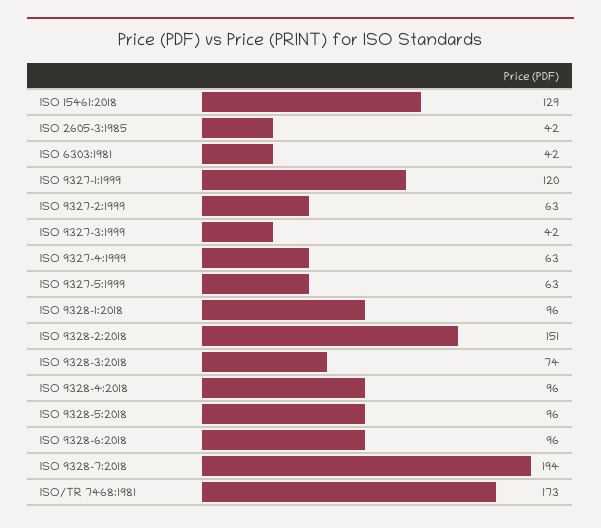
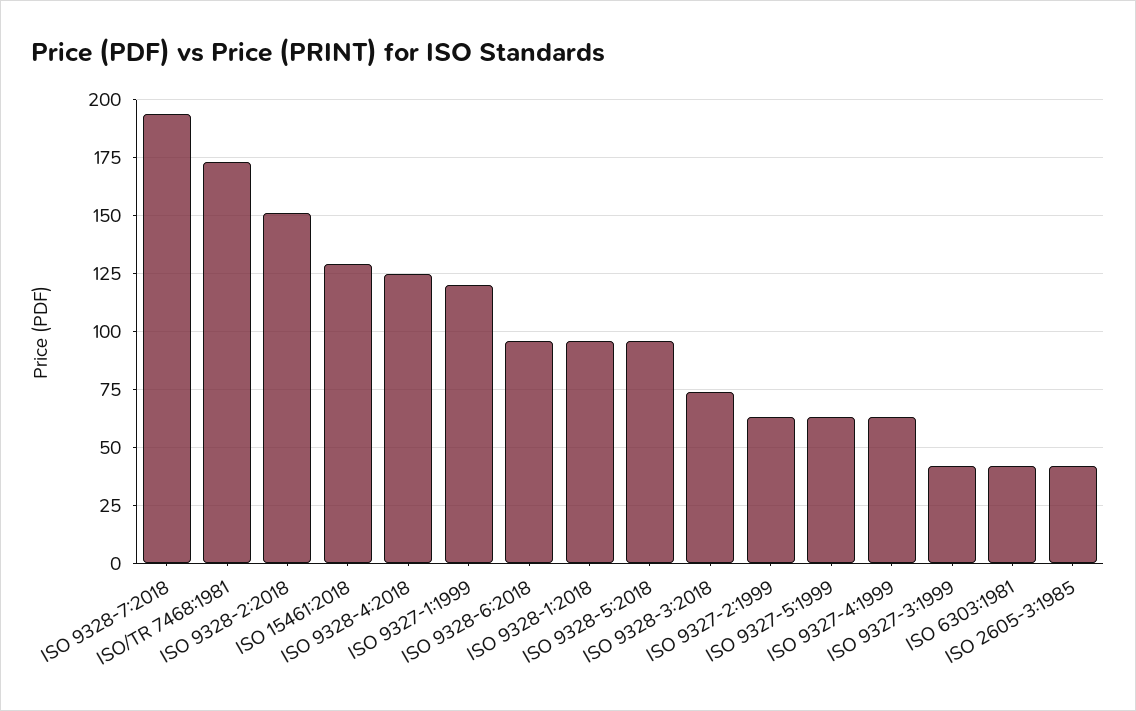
ISO 9328-4:2018: 96 -> 125

